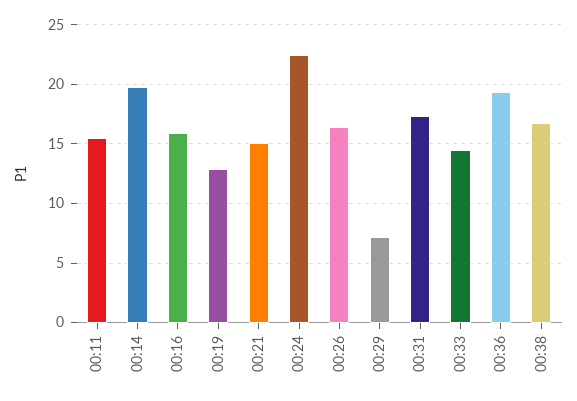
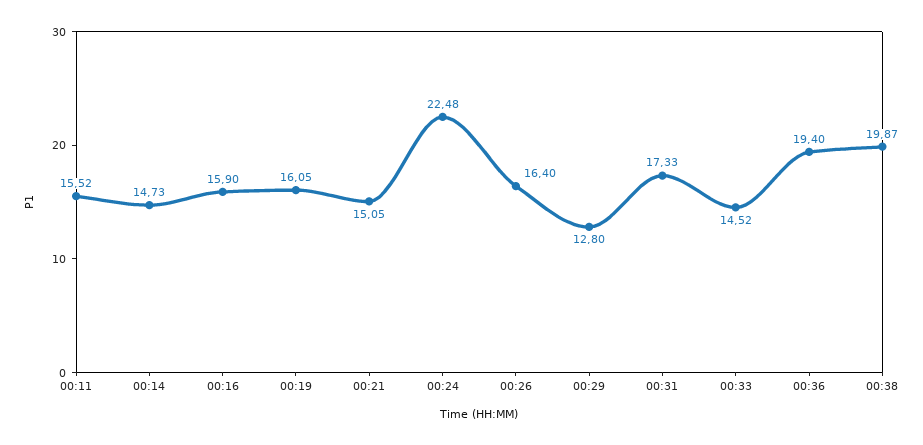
00:14: 20 -> 14.73
00:19: 13 -> 16.05
00:29: 7 -> 12.8
00:38: 17 -> 19.87

